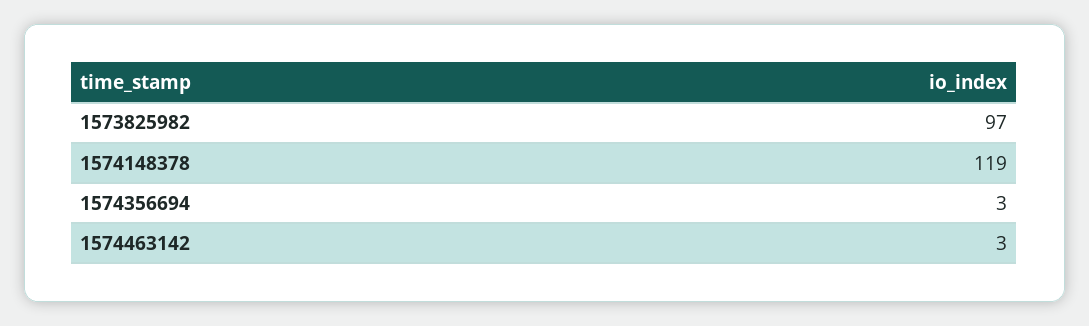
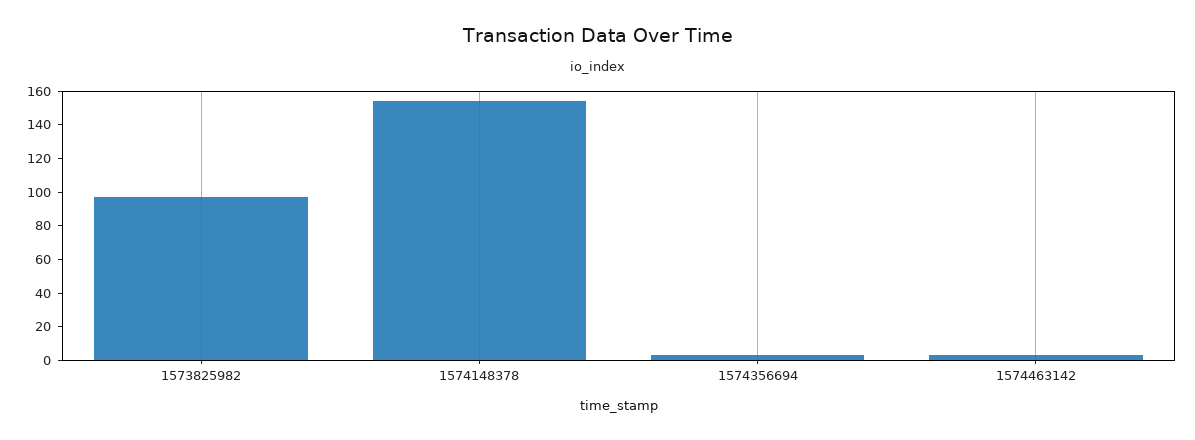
1574148378: 119 -> 155

